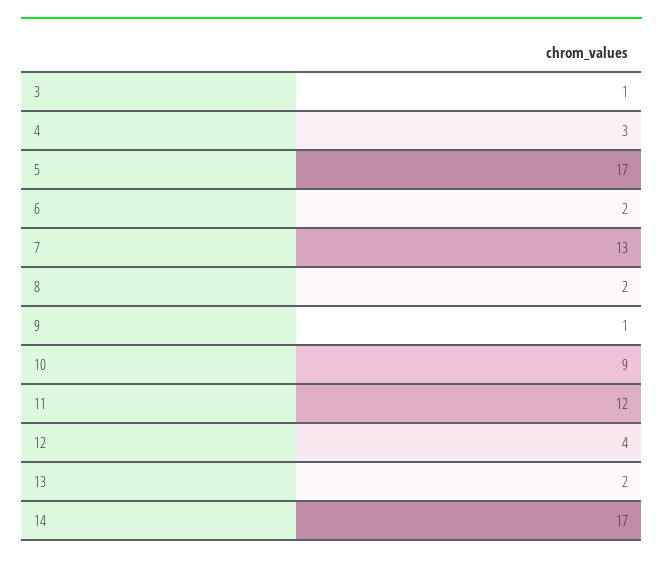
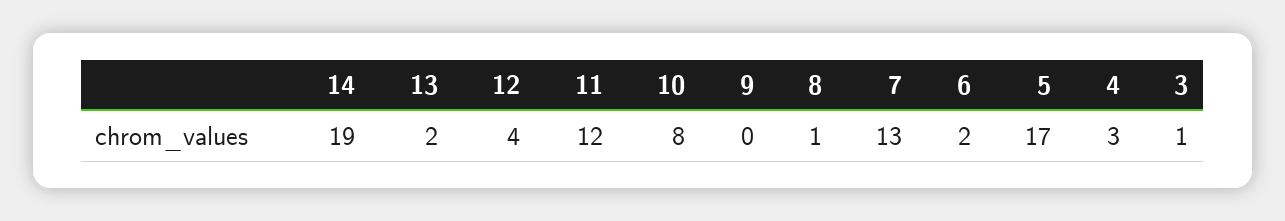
8: 2 -> 1
9: 1 -> 0
10: 9 -> 8
14: 17 -> 19

